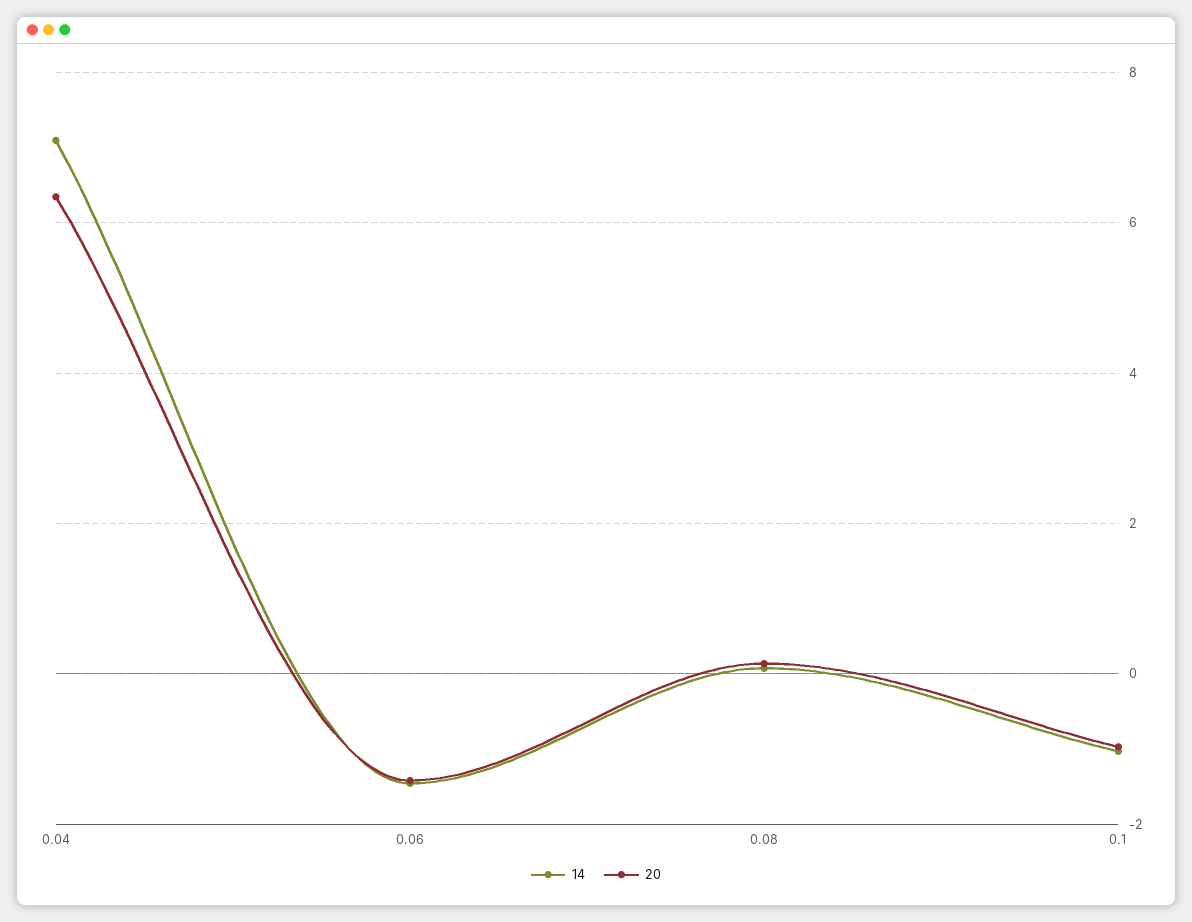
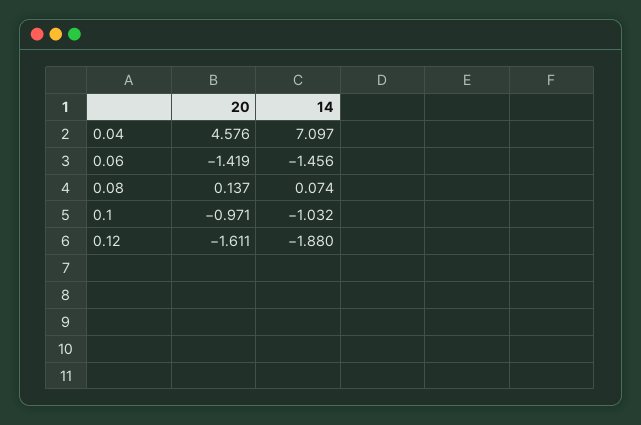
20, 0.04: 6.4 -> 4.576
20, 0.12: none -> -1.611
14, 0.12: none -> -1.88

